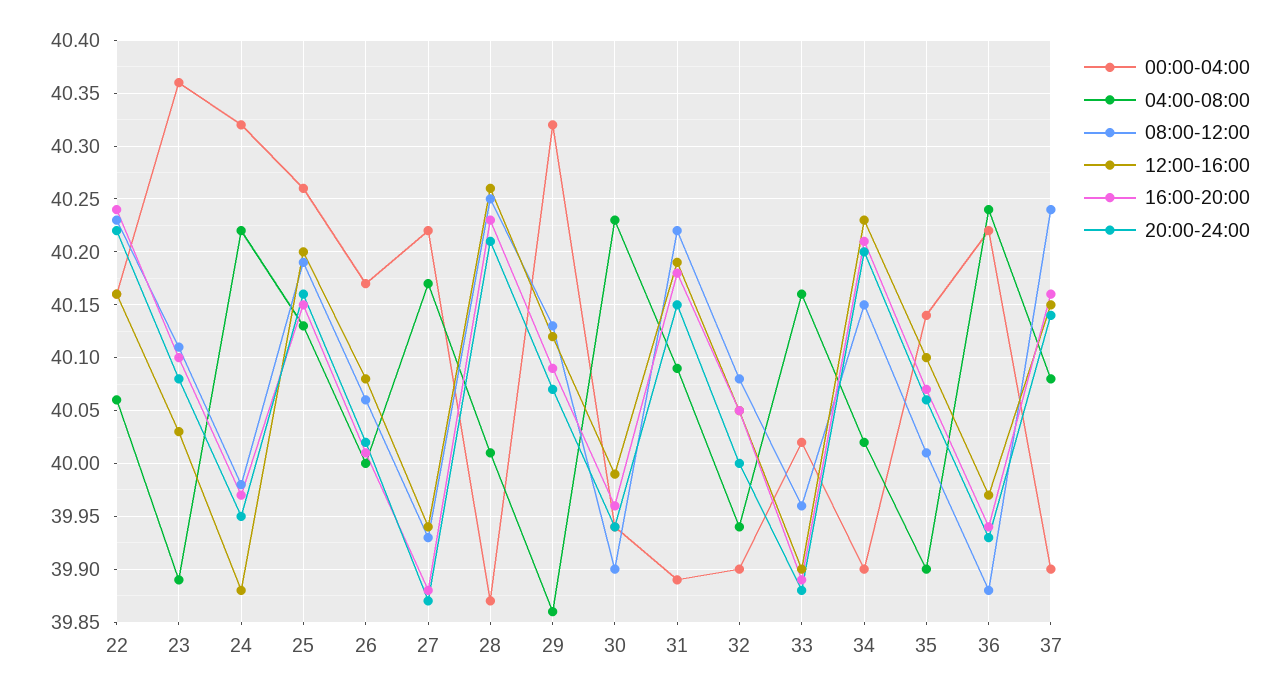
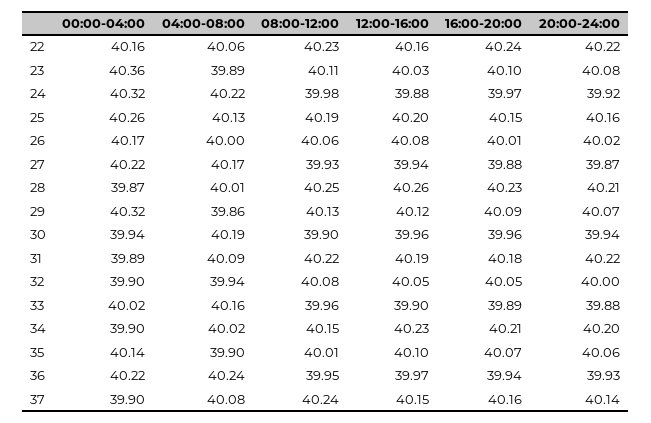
20:00-24:00, 24: 39.95 -> 39.92
04:00-08:00, 30: 40.23 -> 40.19
12:00-16:00, 30: 39.99 -> 39.96
20:00-24:00, 31: 40.15 -> 40.22
08:00-12:00, 36: 39.88 -> 39.95

